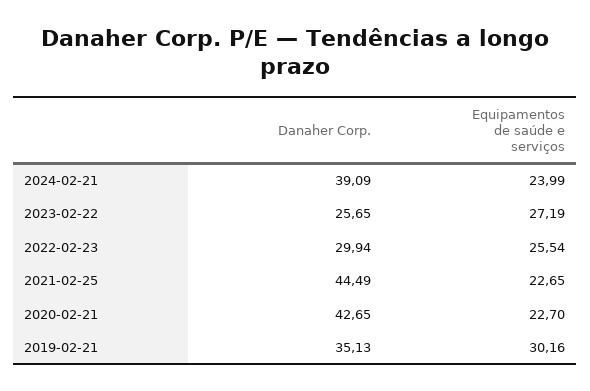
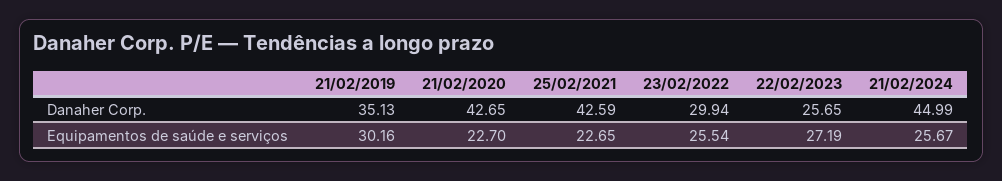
Danaher Corp., 2024-02-21: 39.09 -> 44.99
Equipamentos de saúde e serviços, 2024-02-21: 23.99 -> 25.67
Danaher Corp., 2021-02-25: 44.49 -> 42.59

